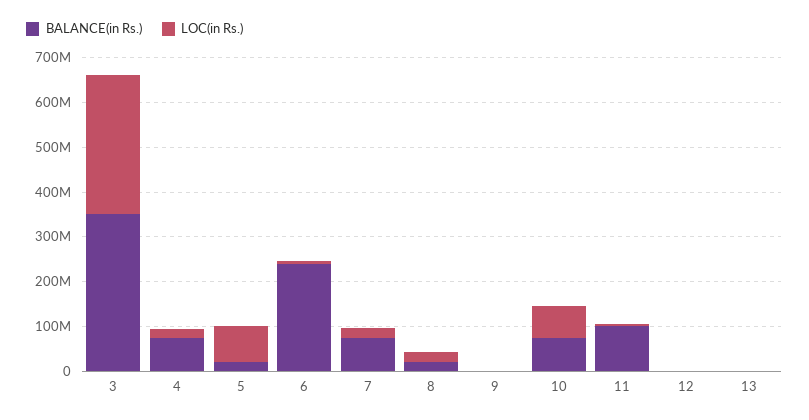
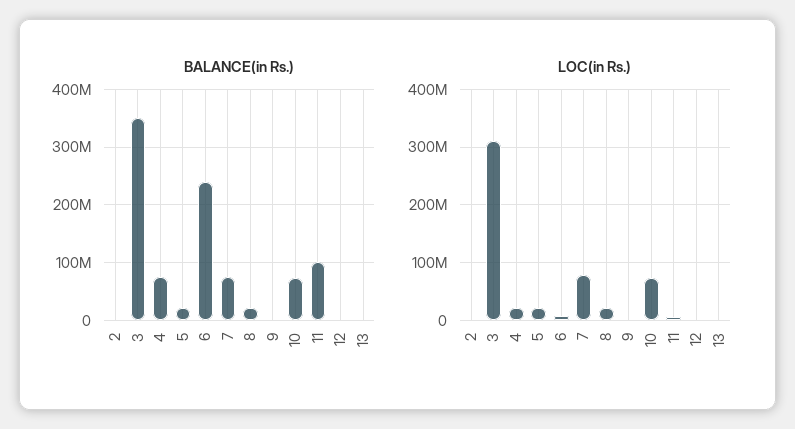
LOC(in Rs.), 5: 80000000 -> 20000000
LOC(in Rs.), 7: 20000000 -> 80000000
BALANCE(in Rs.), 2: none -> 0
LOC(in Rs.), 2: none -> 0

